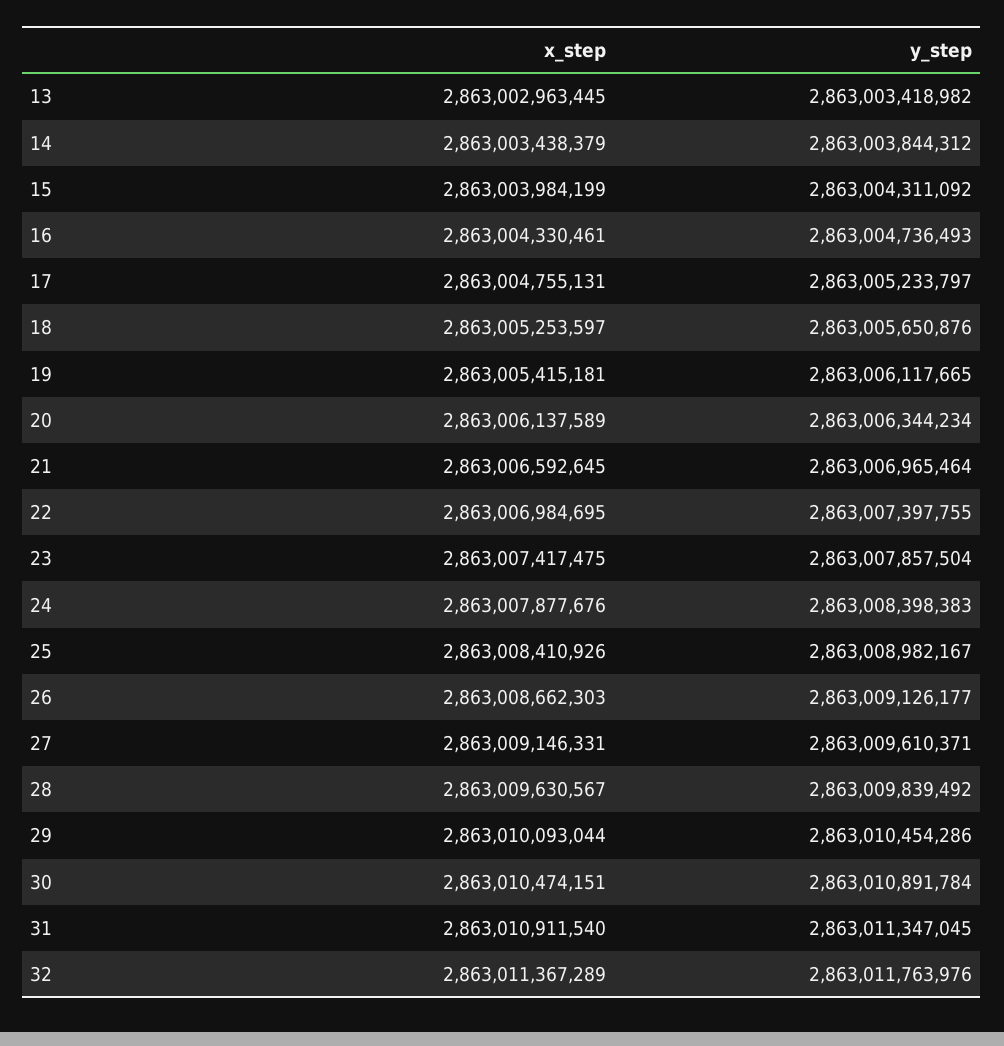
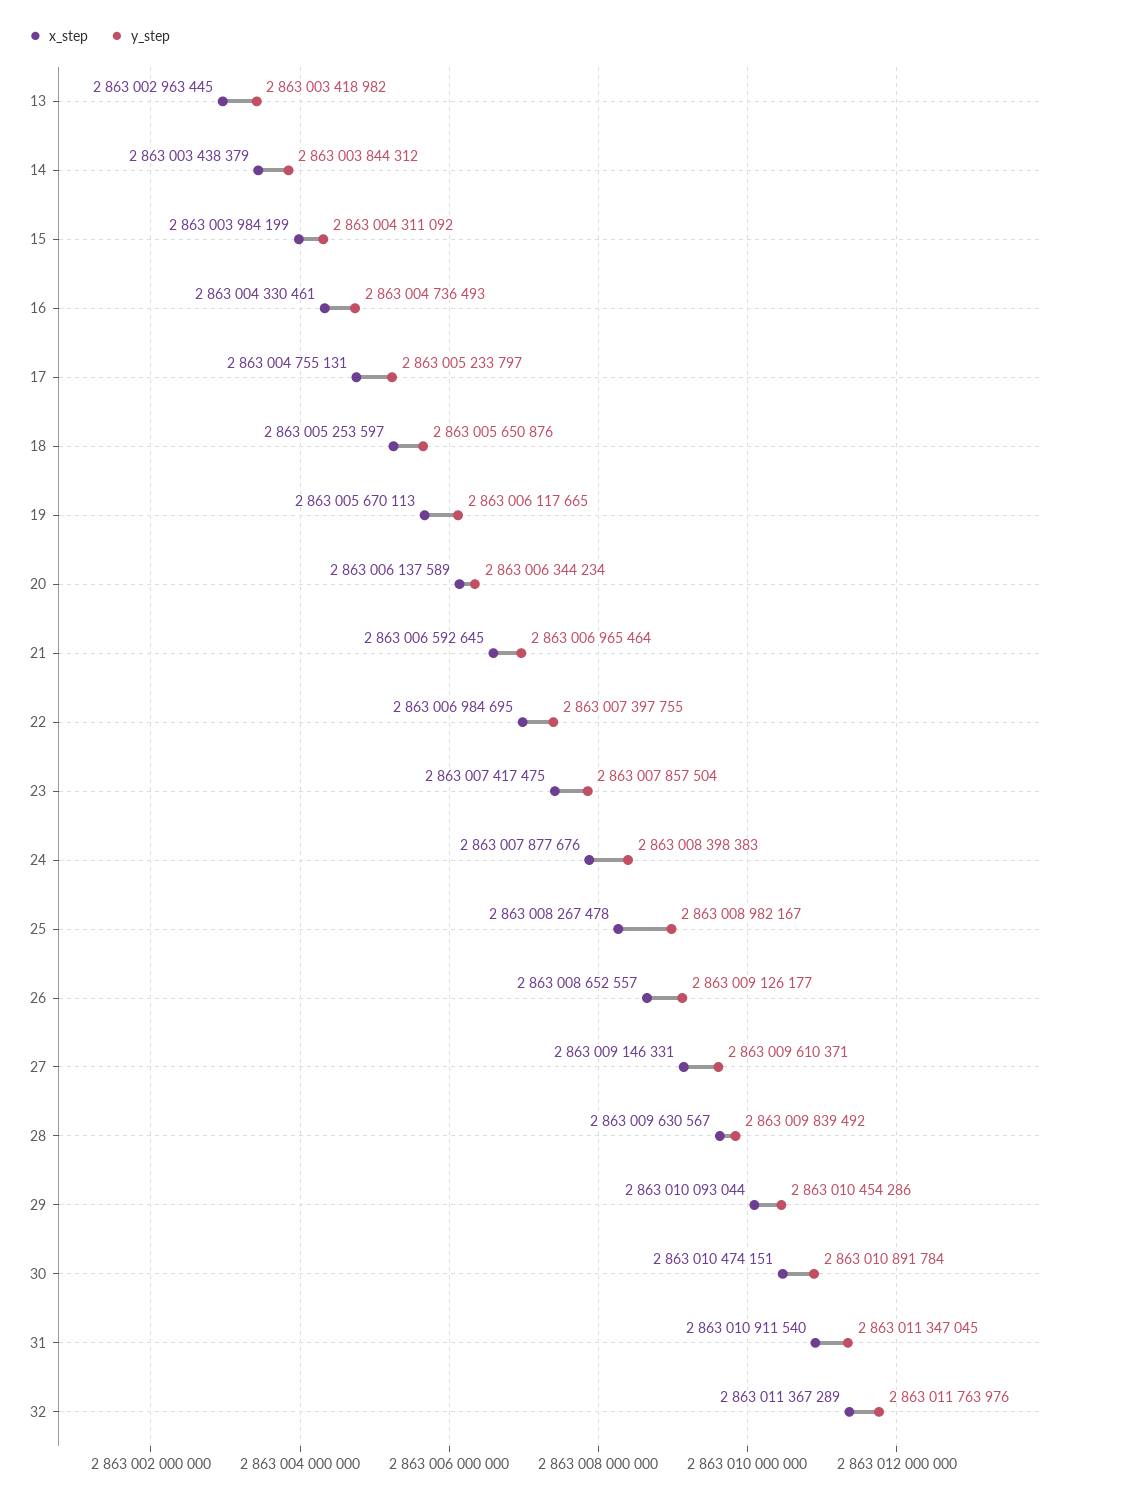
x_step, 19: 2863005415181 -> 2863005670113
x_step, 25: 2863008410926 -> 2863008267478
x_step, 26: 2863008662303 -> 2863008652557

